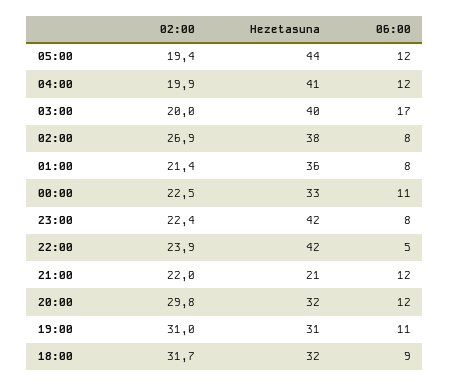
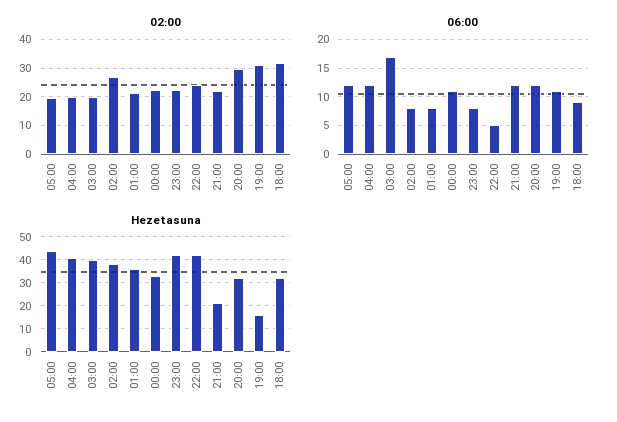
Hezetasuna, 19:00: 31 -> 15

